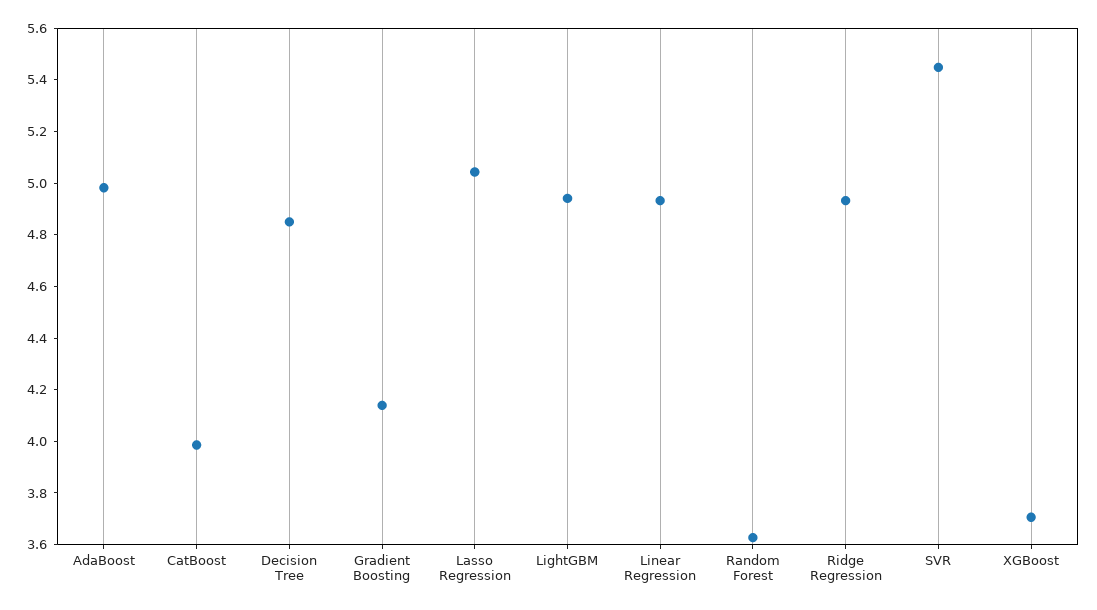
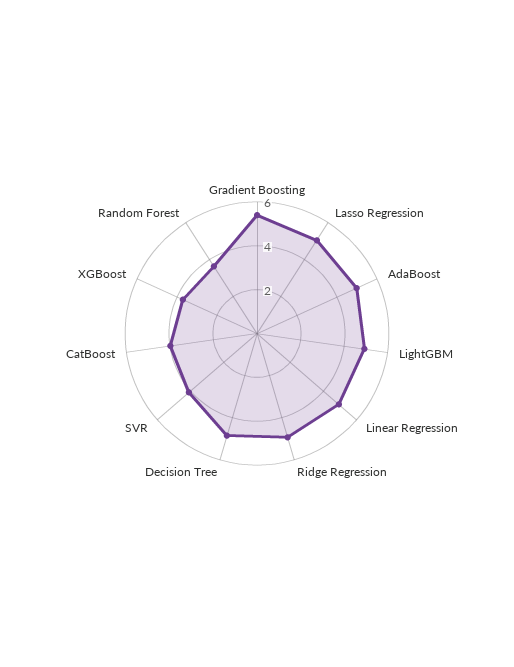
Gradient Boosting: 4.15 -> 5.5
SVR: 5.45 -> 4

